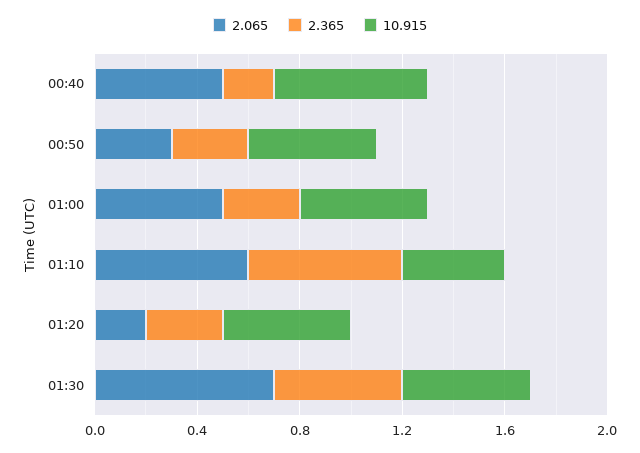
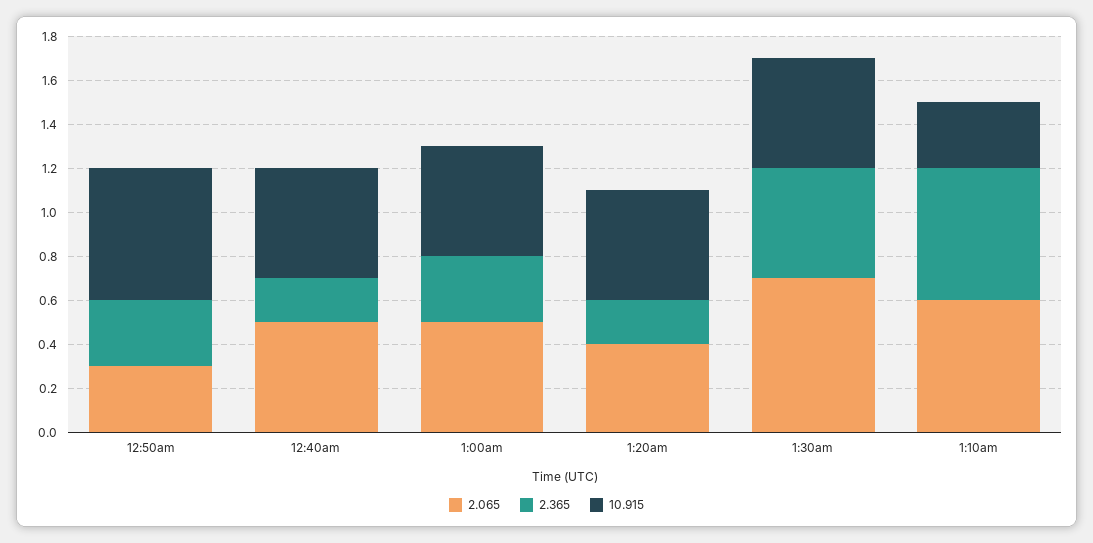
10.915, 00:40: 0.6 -> 0.5
10.915, 00:50: 0.5 -> 0.6
10.915, 01:10: 0.4 -> 0.3
2.065, 01:20: 0.2 -> 0.4
2.365, 01:20: 0.3 -> 0.2

